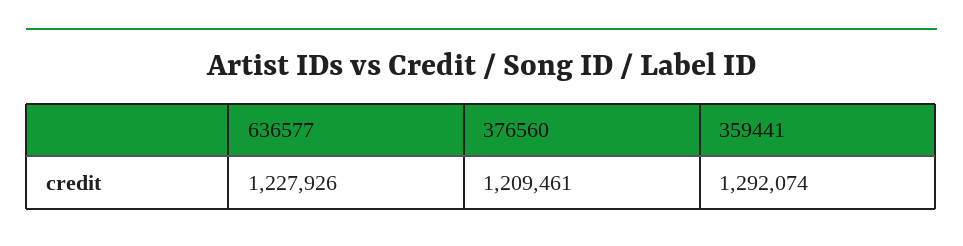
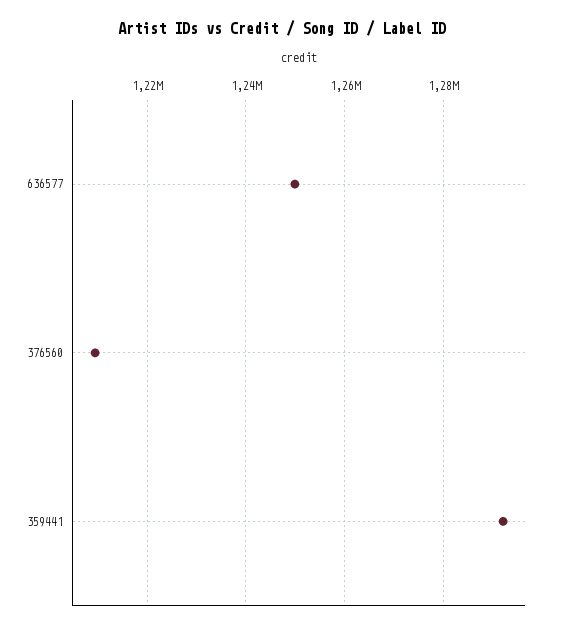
636577: 1227926 -> 1250000

